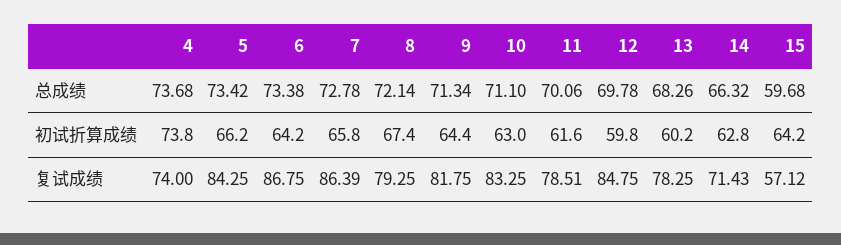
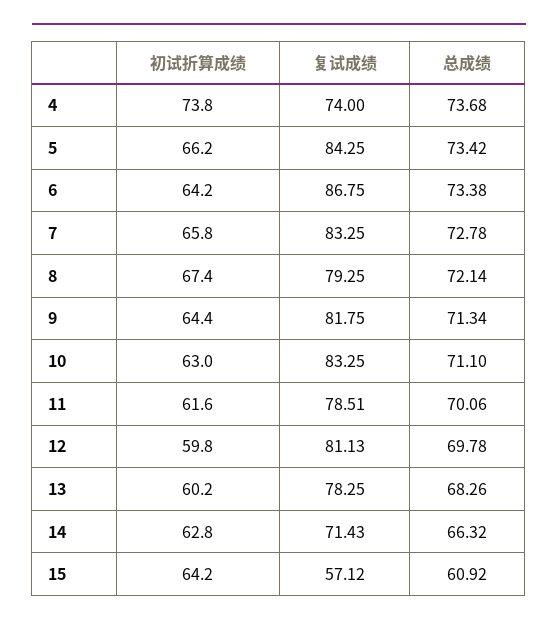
15, 总成绩: 59.68 -> 60.92
7, 复试成绩: 86.39 -> 83.25
12, 复试成绩: 84.75 -> 81.13

